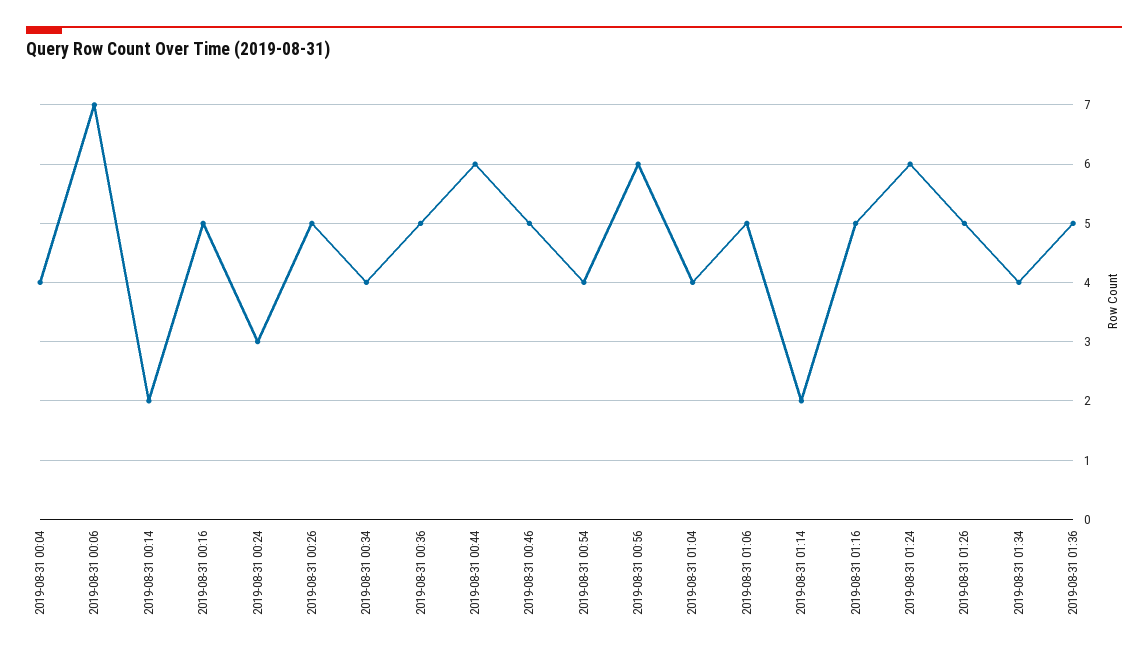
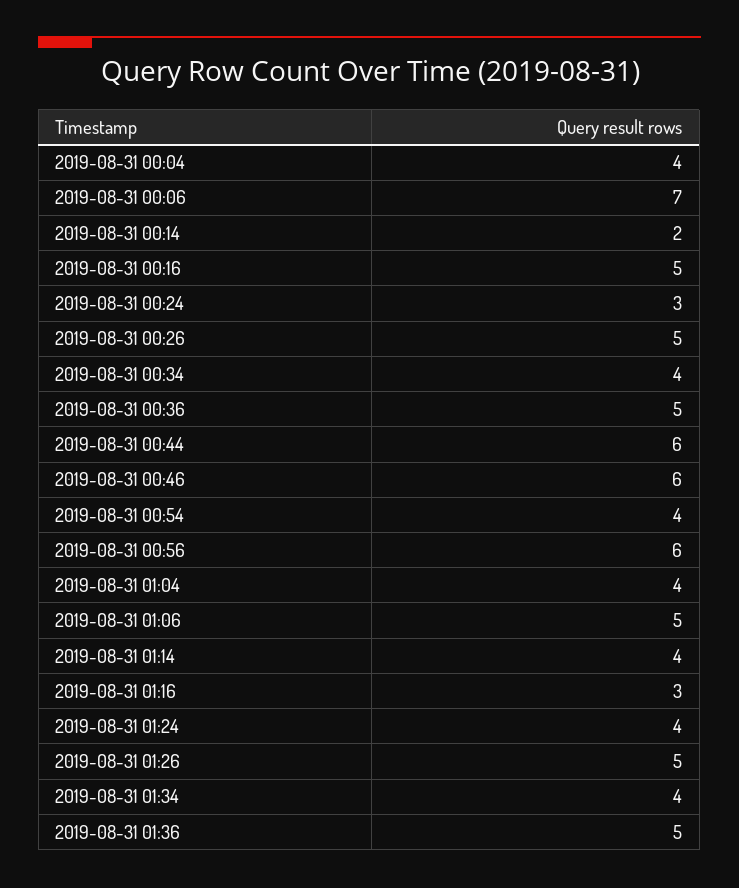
2019-08-31 00:46: 5 -> 6
2019-08-31 01:14: 2 -> 4
2019-08-31 01:16: 5 -> 3
2019-08-31 01:24: 6 -> 4

